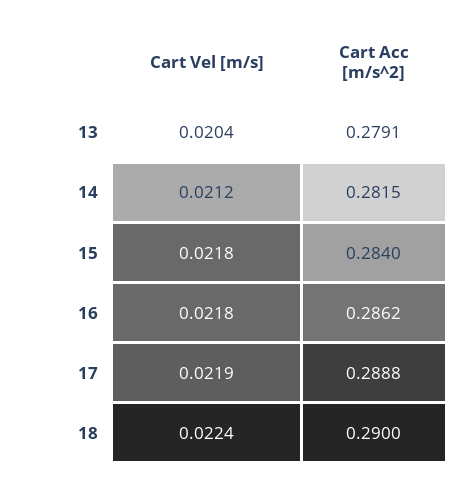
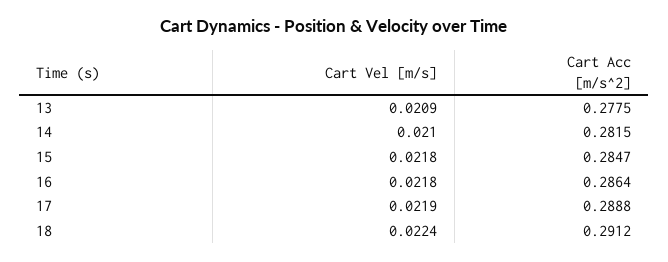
Cart Vel [m/s], 13: 0.0204 -> 0.0209
Cart Acc [m/s^2], 13: 0.2791 -> 0.2775
Cart Vel [m/s], 14: 0.0212 -> 0.021
Cart Acc [m/s^2], 15: 0.284 -> 0.2847
Cart Acc [m/s^2], 16: 0.2862 -> 0.2864
Cart Acc [m/s^2], 18: 0.29 -> 0.2912

